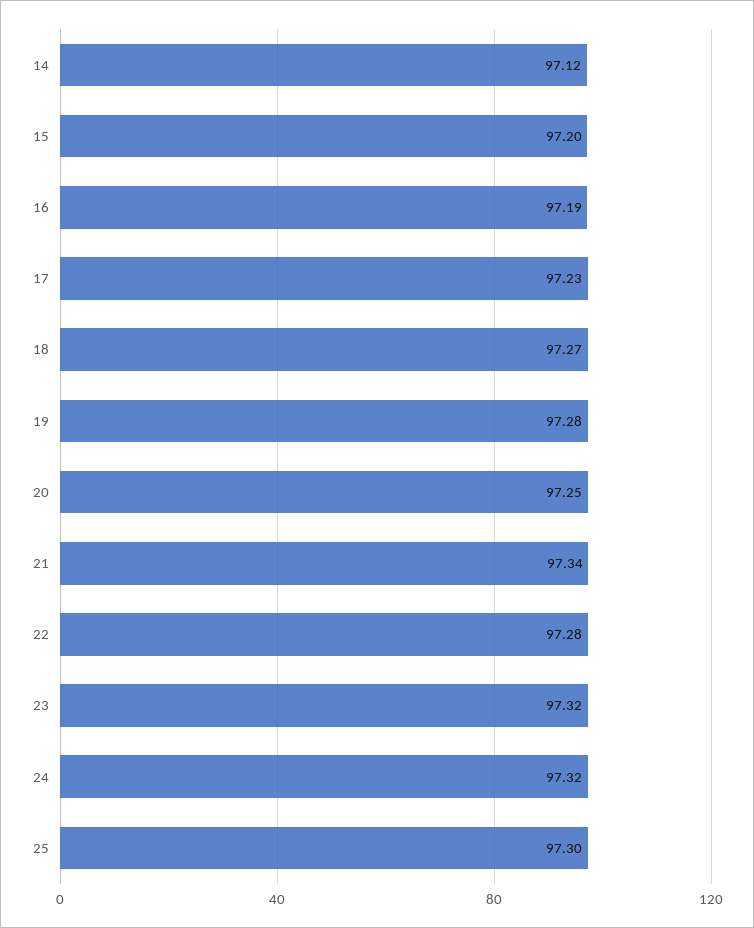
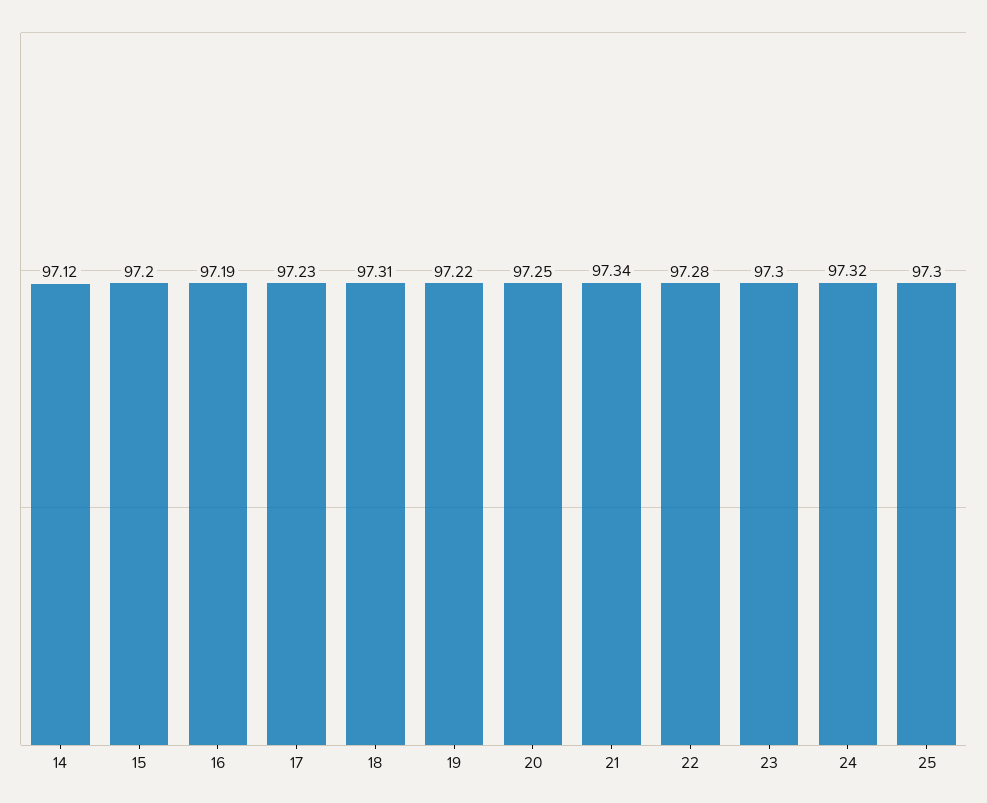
18: 97.27 -> 97.31
19: 97.28 -> 97.22
23: 97.32 -> 97.3

